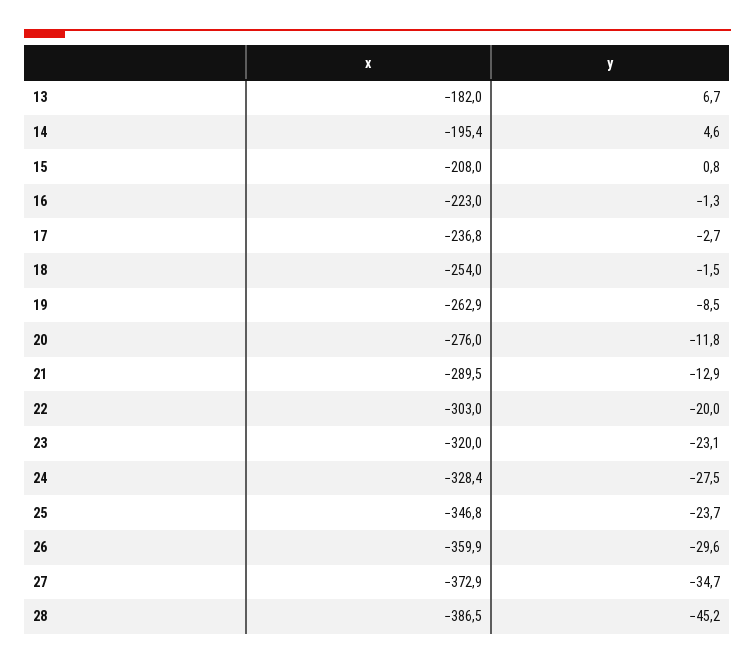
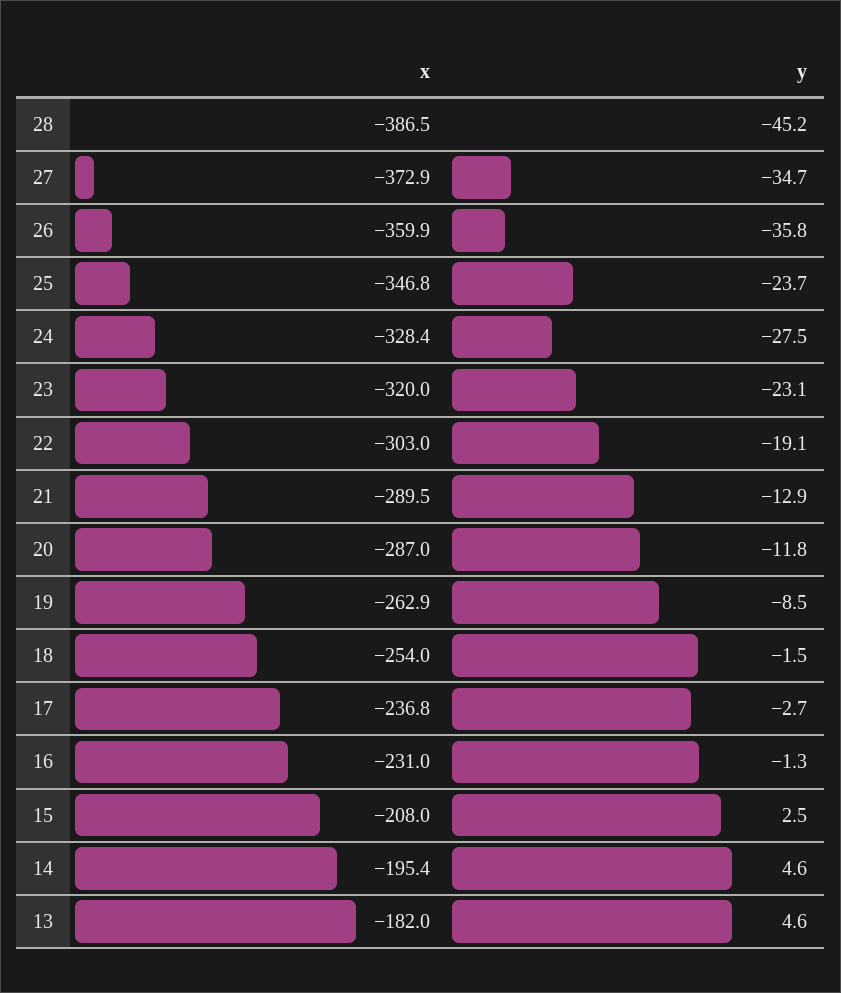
y, 13: 6.7 -> 4.6
y, 15: 0.8 -> 2.5
x, 16: -223 -> -231
x, 20: -276 -> -287
y, 22: -20 -> -19.1
y, 26: -29.6 -> -35.8

